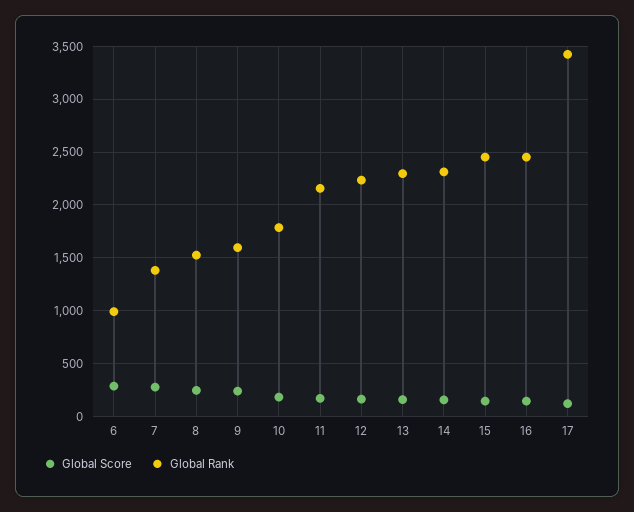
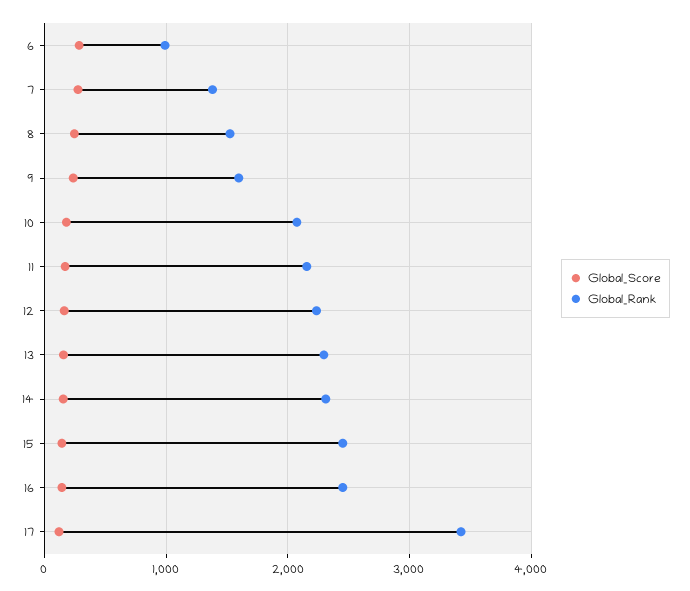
Global Rank, 10: 1800 -> 2100

